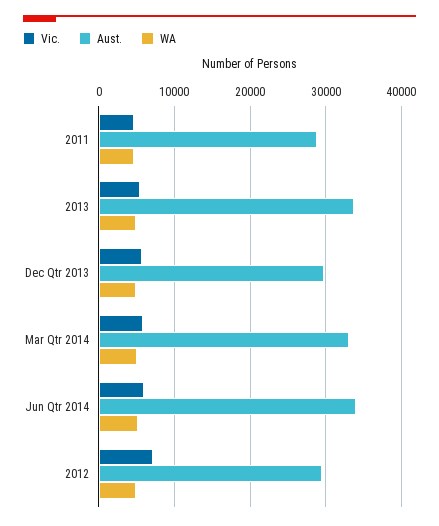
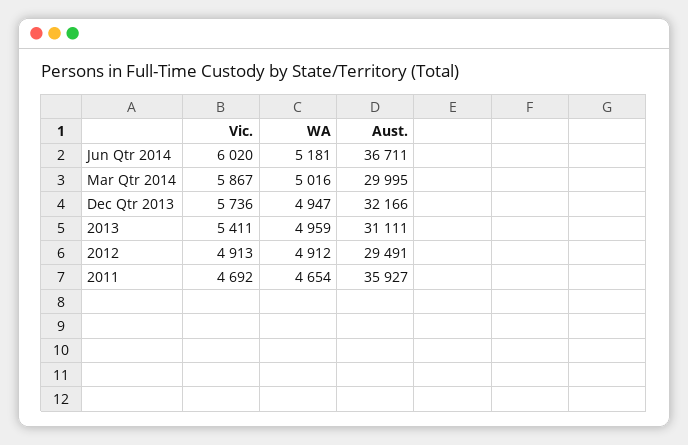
Aust., 2011: 29000 -> 35927
Aust., 2013: 34000 -> 31111
Aust., Dec Qtr 2013: 30000 -> 32166
Aust., Mar Qtr 2014: 33000 -> 29995
Aust., Jun Qtr 2014: 34000 -> 36711
Vic., 2012: 7000 -> 4913

